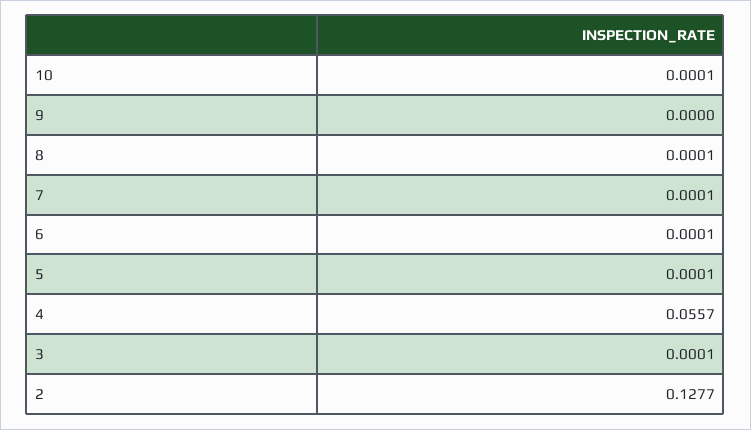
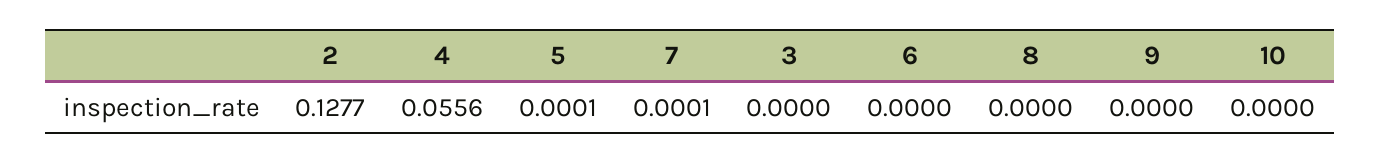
10: 0.0001 -> 0
8: 0.0001 -> 0
6: 0.0001 -> 0
4: 0.0557 -> 0.0556
3: 0.0001 -> 0

